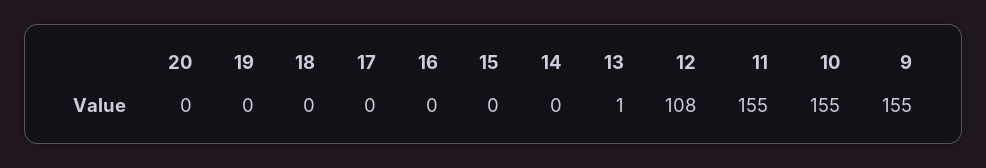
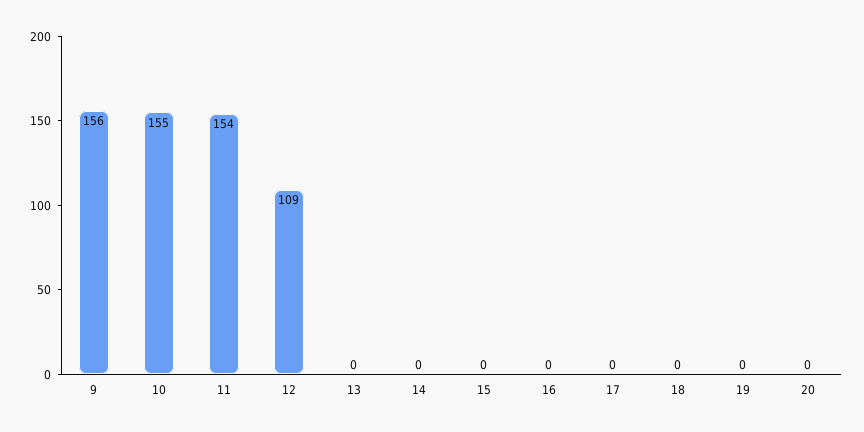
13: 1 -> 0
12: 108 -> 109
11: 155 -> 154
9: 155 -> 156

